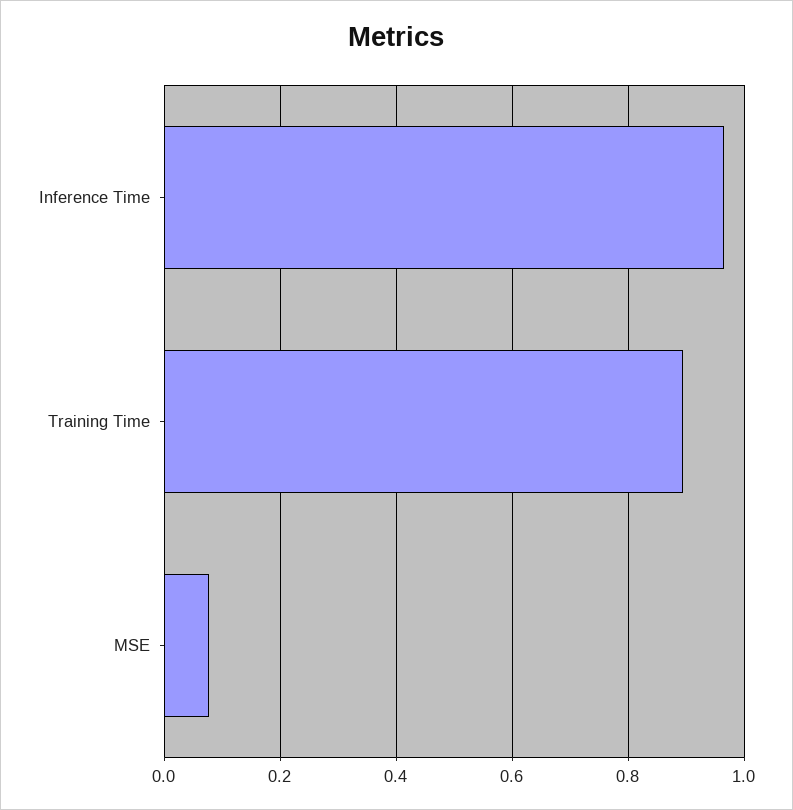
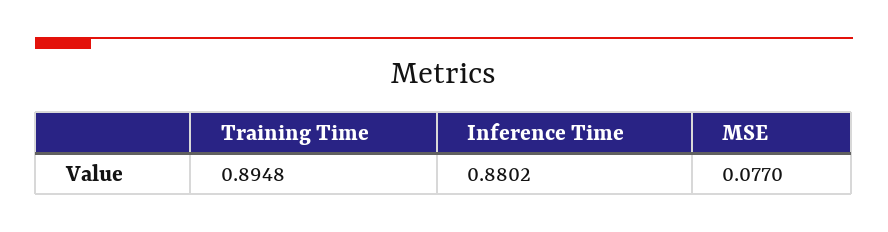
Inference Time: 0.96 -> 0.8802

